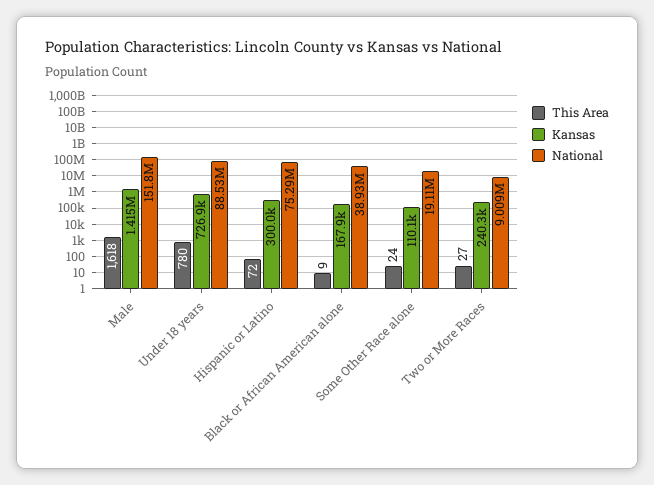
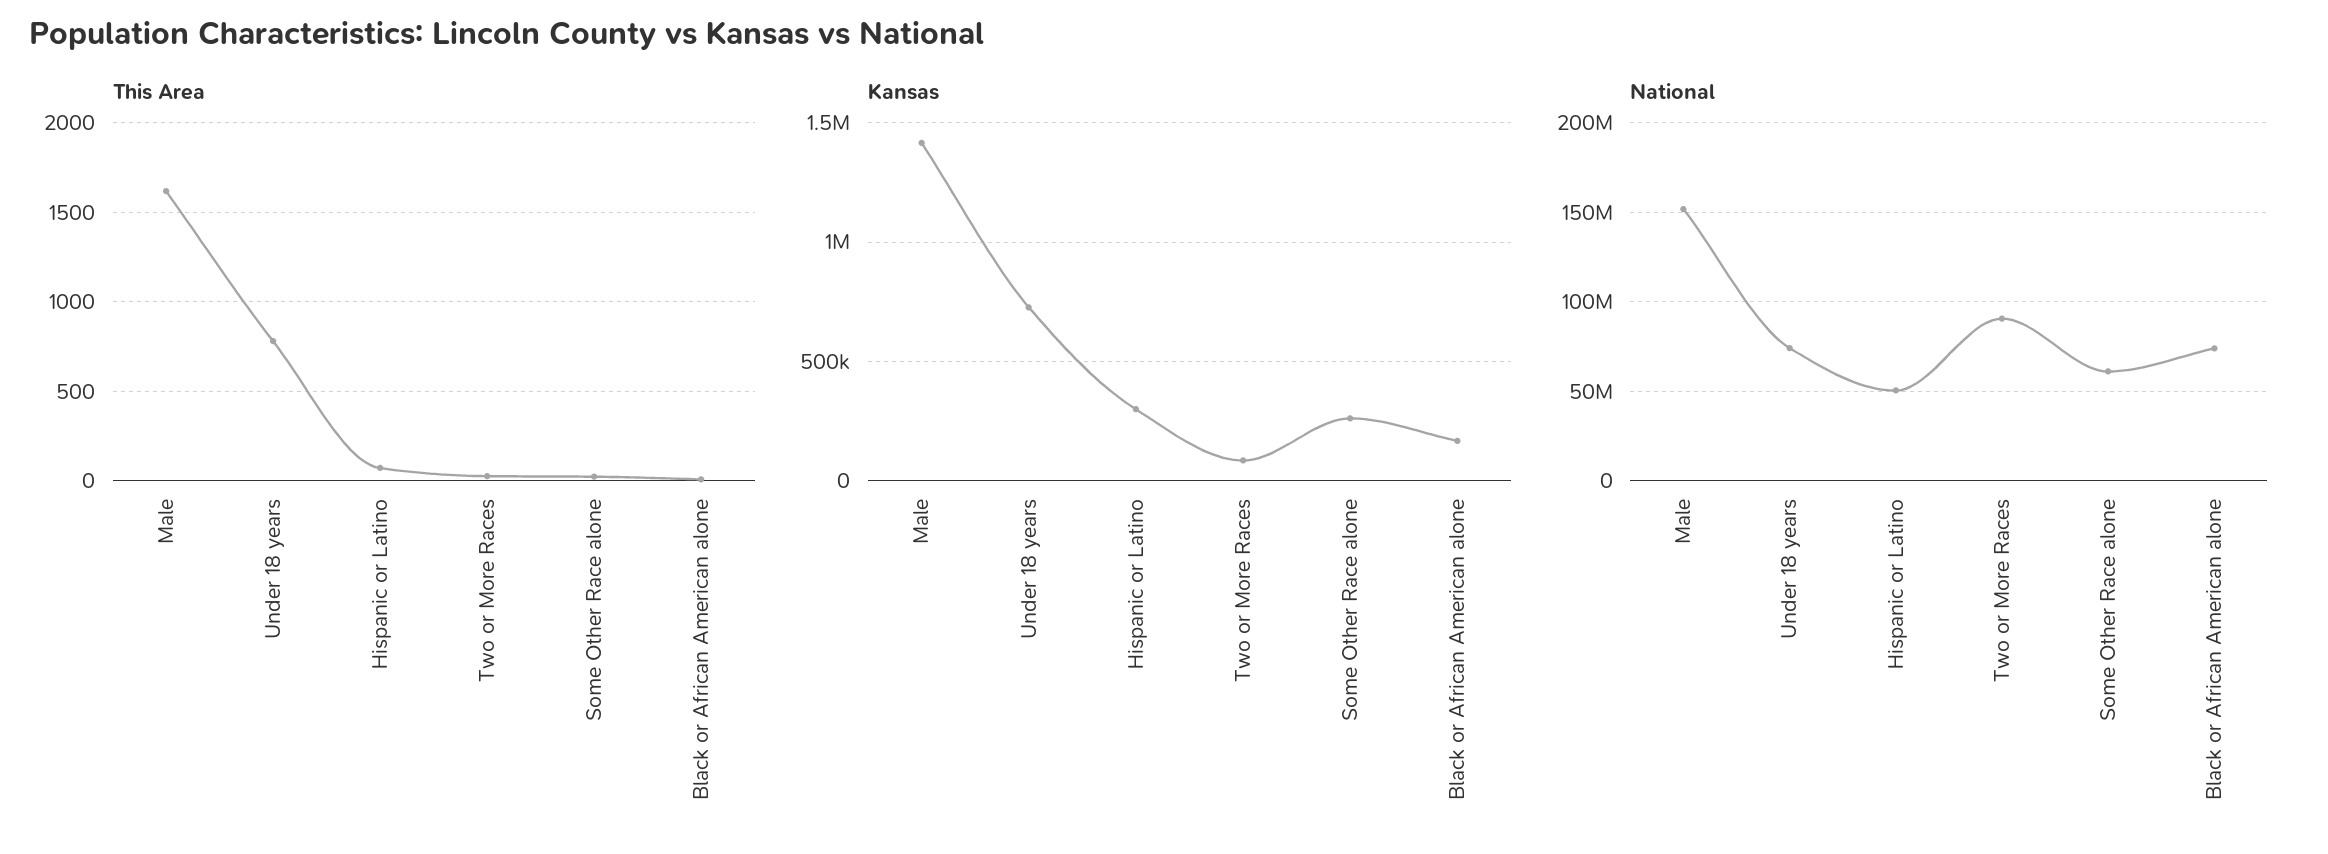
National, Under 18 years: 88530000 -> 75000000
National, Hispanic or Latino: 75290000 -> 50000000
National, Black or African American alone: 38930000 -> 75000000
Kansas, Some Other Race alone: 110100 -> 250000
National, Some Other Race alone: 19110000 -> 60000000
Kansas, Two or More Races: 240300 -> 100000
National, Two or More Races: 9009000 -> 90000000

